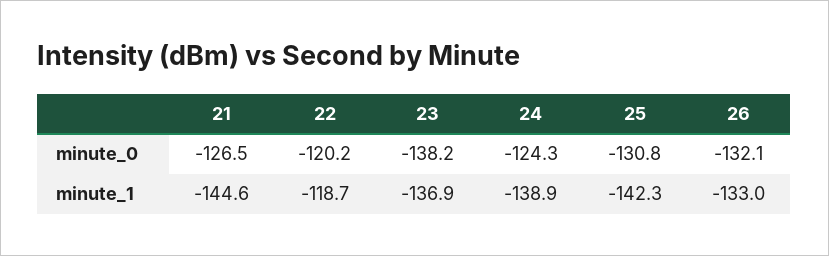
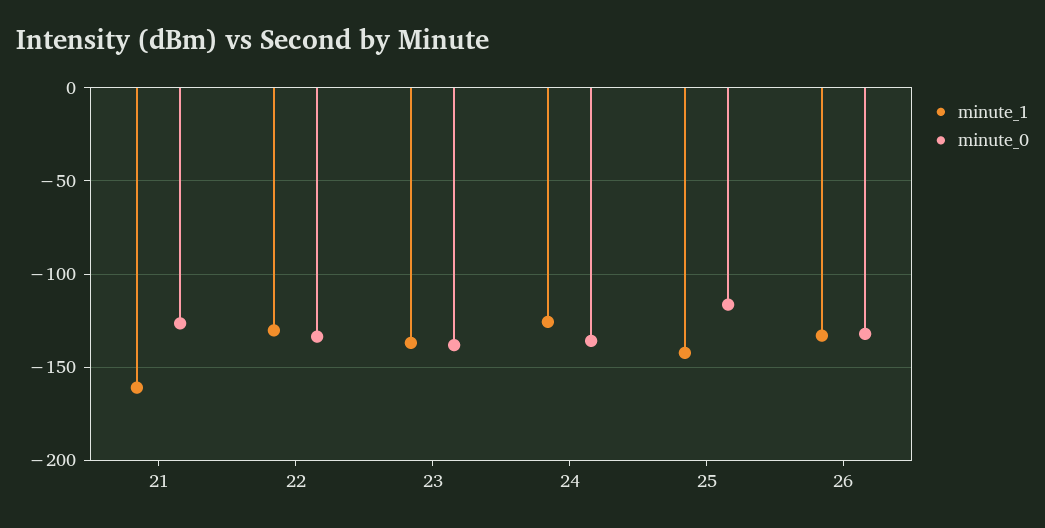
minute_0, 22: -120.2 -> -135
minute_0, 24: -124.3 -> -135
minute_0, 25: -130.8 -> -115
minute_1, 21: -144.6 -> -160
minute_1, 22: -118.7 -> -130
minute_1, 24: -138.9 -> -125

